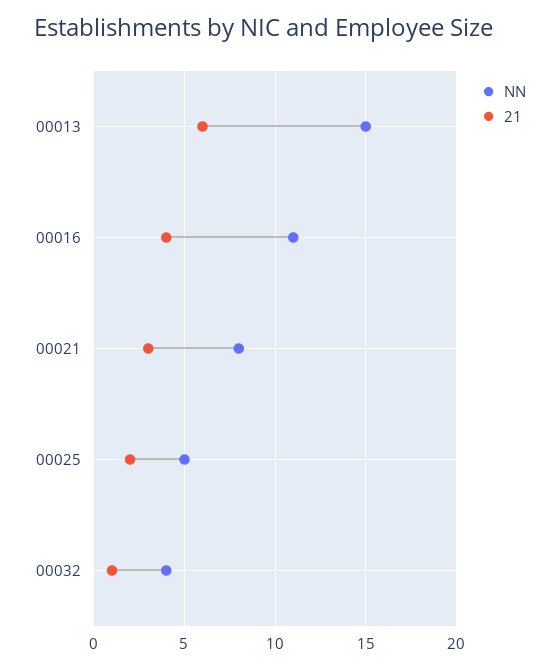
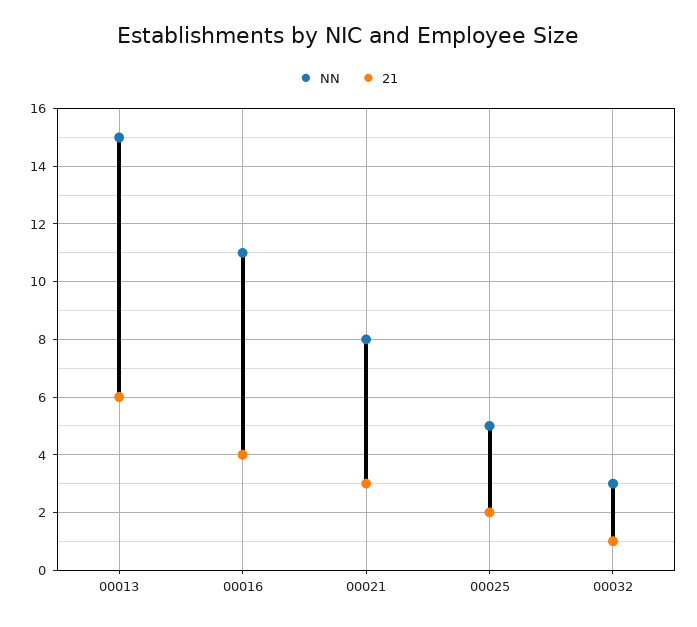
NN, 00032: 4 -> 3

